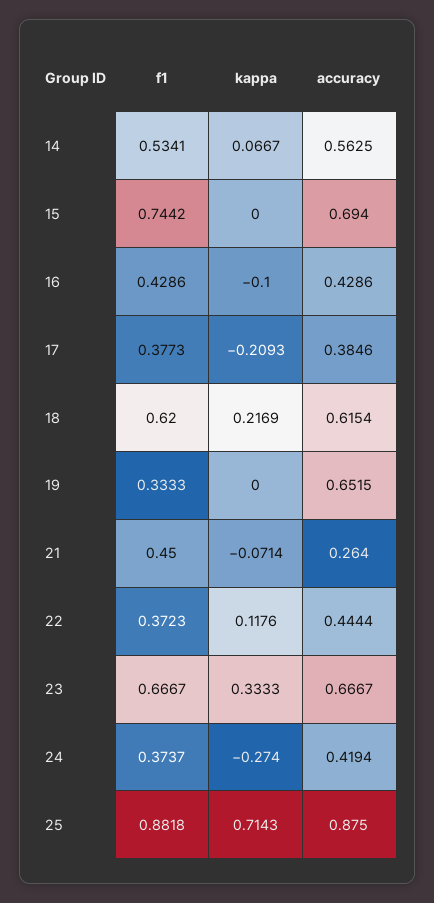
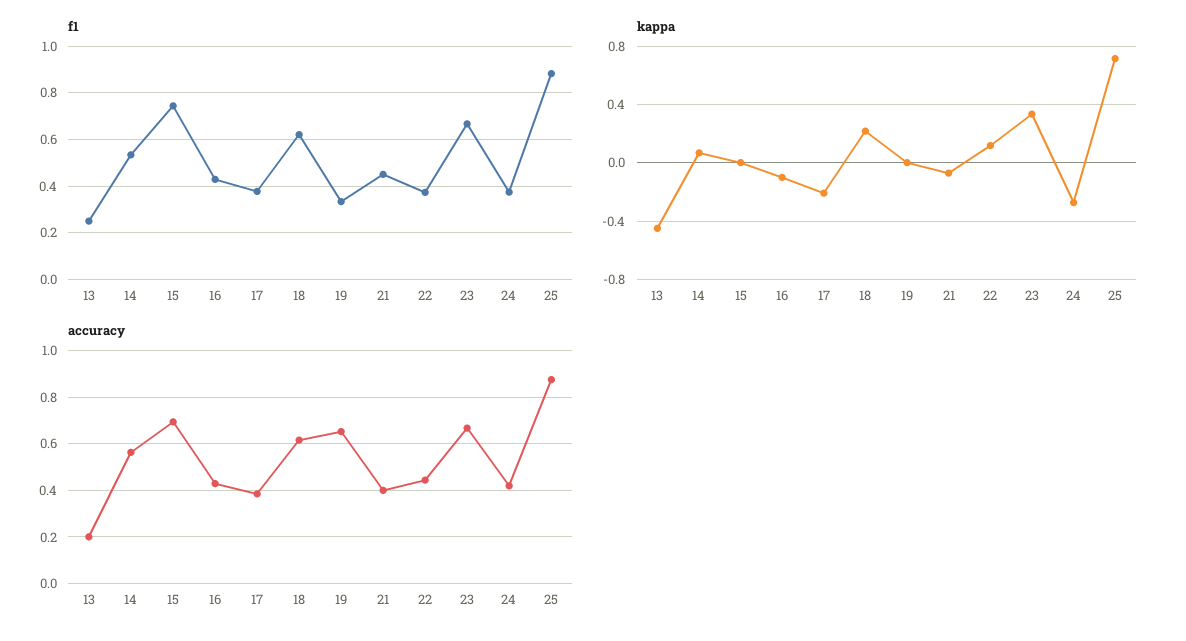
accuracy, 21: 0.264 -> 0.4
f1, 13: none -> 0.25
kappa, 13: none -> -0.45
accuracy, 13: none -> 0.2

